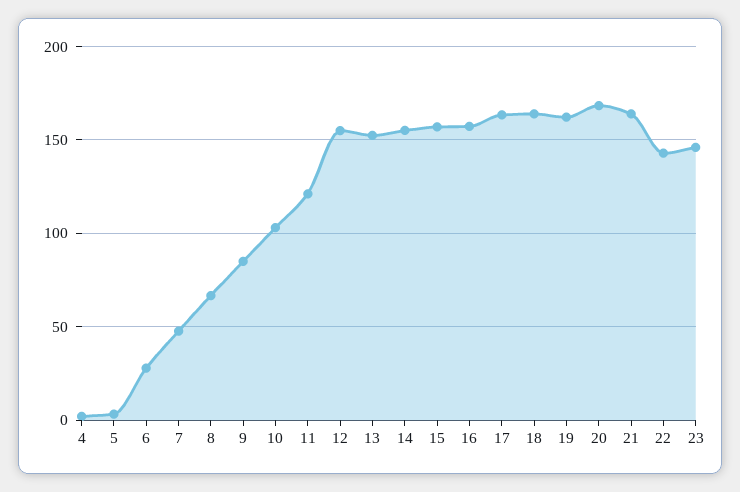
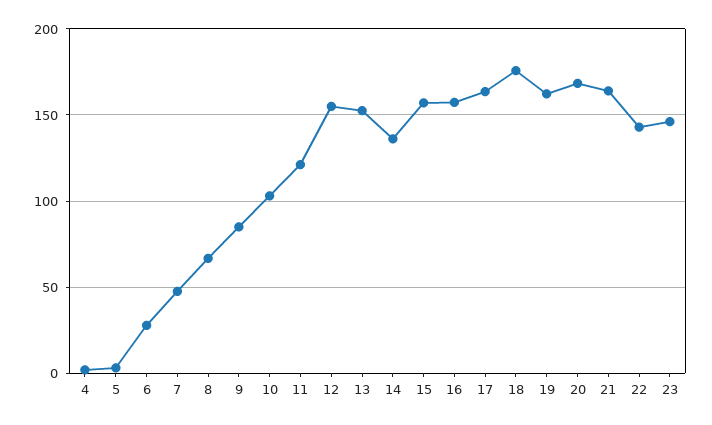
14: 155 -> 135
18: 165 -> 175

